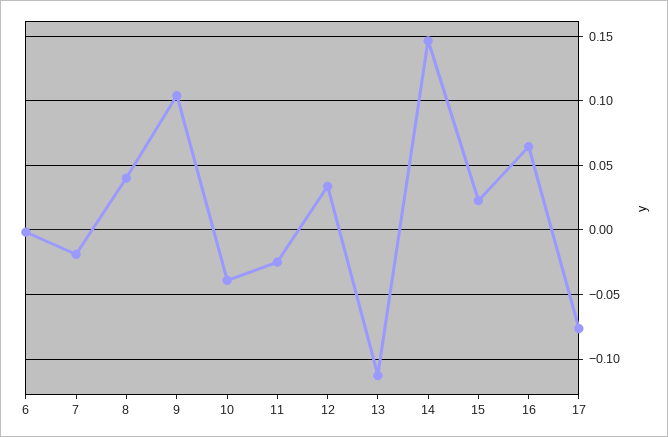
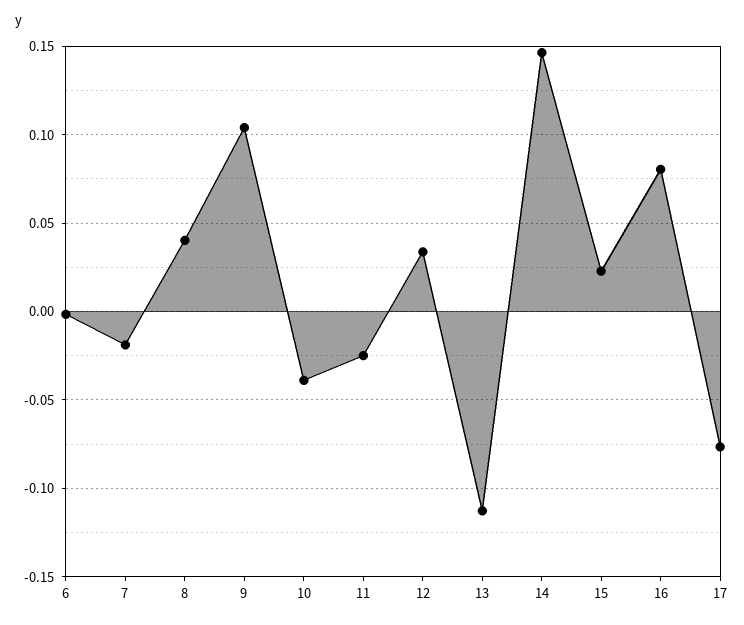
16: 0.065 -> 0.08

